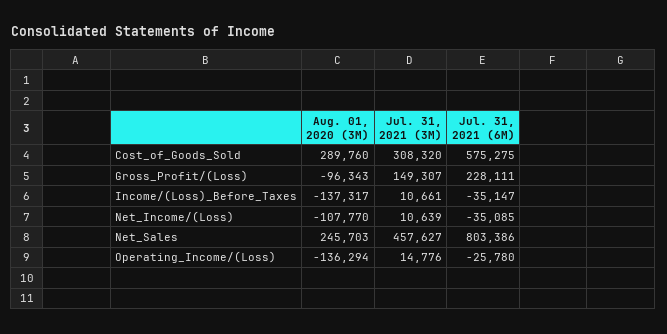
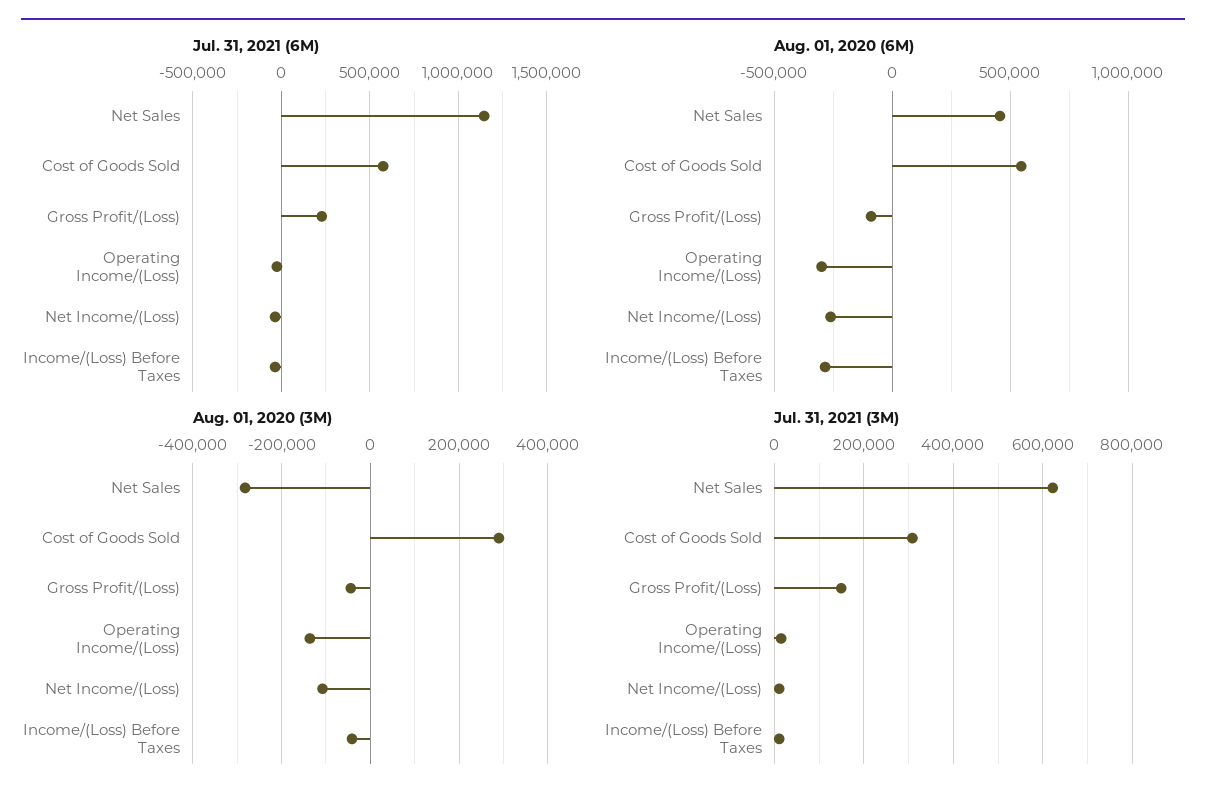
Aug. 01, 2020 (3M), Gross_Profit/(Loss): -96343 -> -40000
Aug. 01, 2020 (3M), Income/(Loss)_Before_Taxes: -137317 -> -40000
Aug. 01, 2020 (3M), Net_Sales: 245703 -> -280000
Jul. 31, 2021 (3M), Net_Sales: 457627 -> 620000
Jul. 31, 2021 (6M), Net_Sales: 803386 -> 1150000
Aug. 01, 2020 (6M), Net_Sales: none -> 450000
Aug. 01, 2020 (6M), Cost_of_Goods_Sold: none -> 550000
Aug. 01, 2020 (6M), Gross_Profit/(Loss): none -> -100000
Aug. 01, 2020 (6M), Operating_Income/(Loss): none -> -300000
Aug. 01, 2020 (6M), Net_Income/(Loss): none -> -250000
Aug. 01, 2020 (6M), Income/(Loss)_Before_Taxes: none -> -300000

